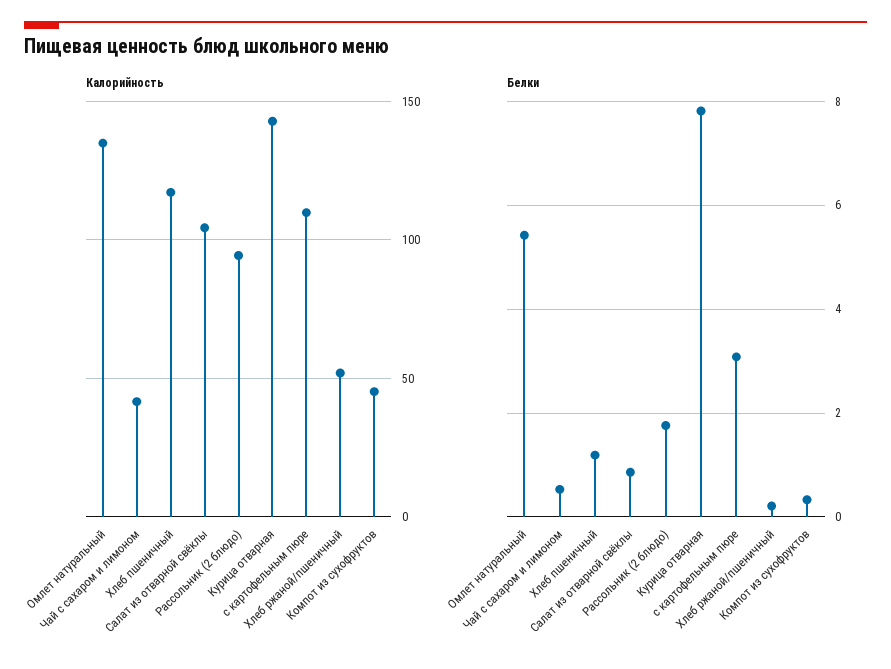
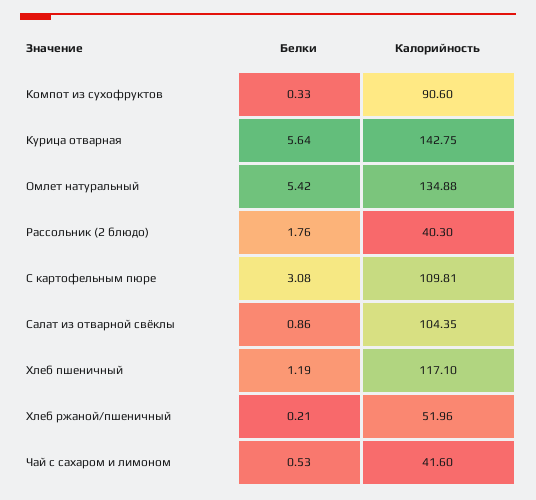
Калорийность, Рассольник (2 блюдо): 95 -> 40.3
Калорийность, Компот из сухофруктов: 45 -> 90.6
Белки, Курица отварная: 7.8 -> 5.64

